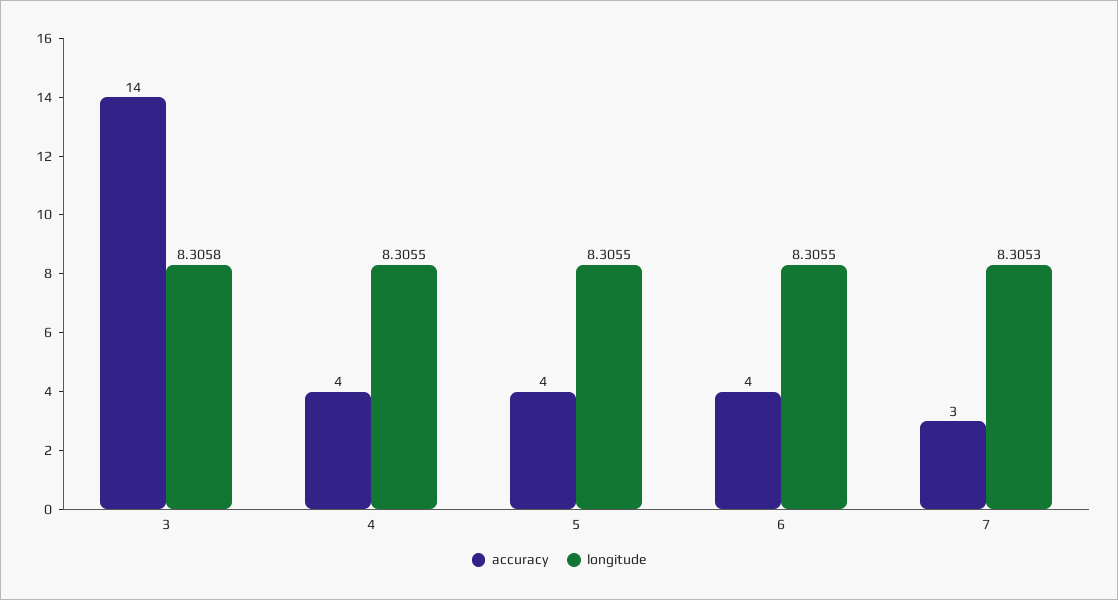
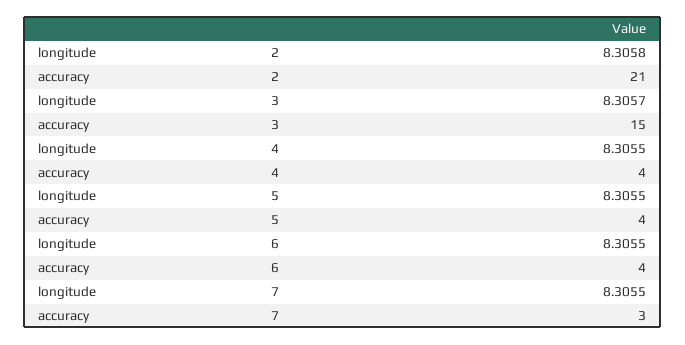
accuracy, 3: 14 -> 15
longitude, 3: 8.3058 -> 8.3057
longitude, 7: 8.3053 -> 8.3055
longitude, 2: none -> 8.3058
accuracy, 2: none -> 21

